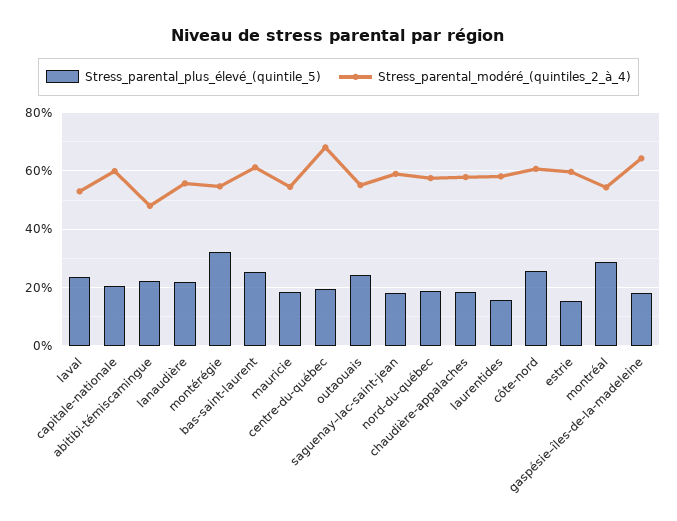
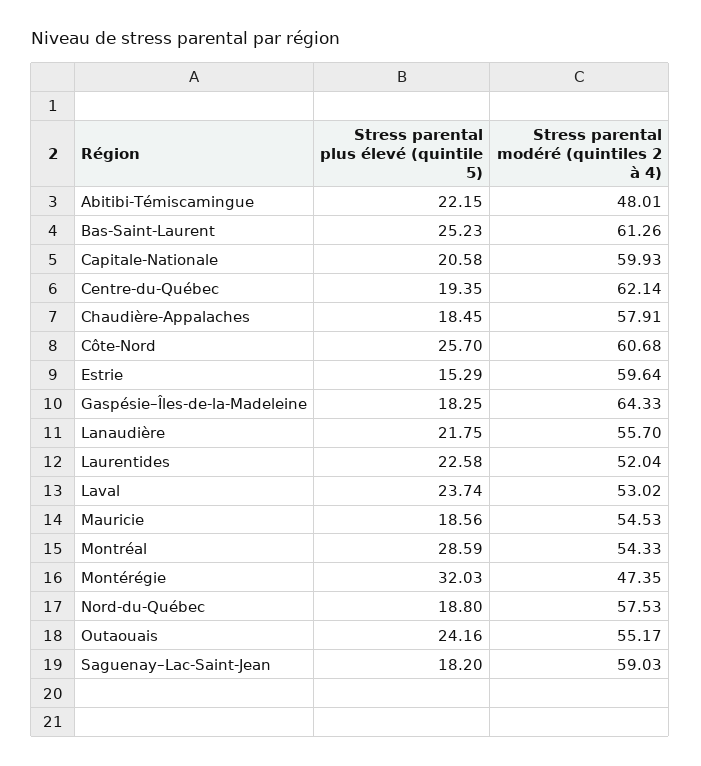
Stress_parental_modéré_(quintiles_2_à_4), montérégie: 55 -> 47.35
Stress_parental_modéré_(quintiles_2_à_4), centre-du-québec: 67.5 -> 62.14
Stress_parental_plus_élevé_(quintile_5), laurentides: 15 -> 22.58
Stress_parental_modéré_(quintiles_2_à_4), laurentides: 57.5 -> 52.04

